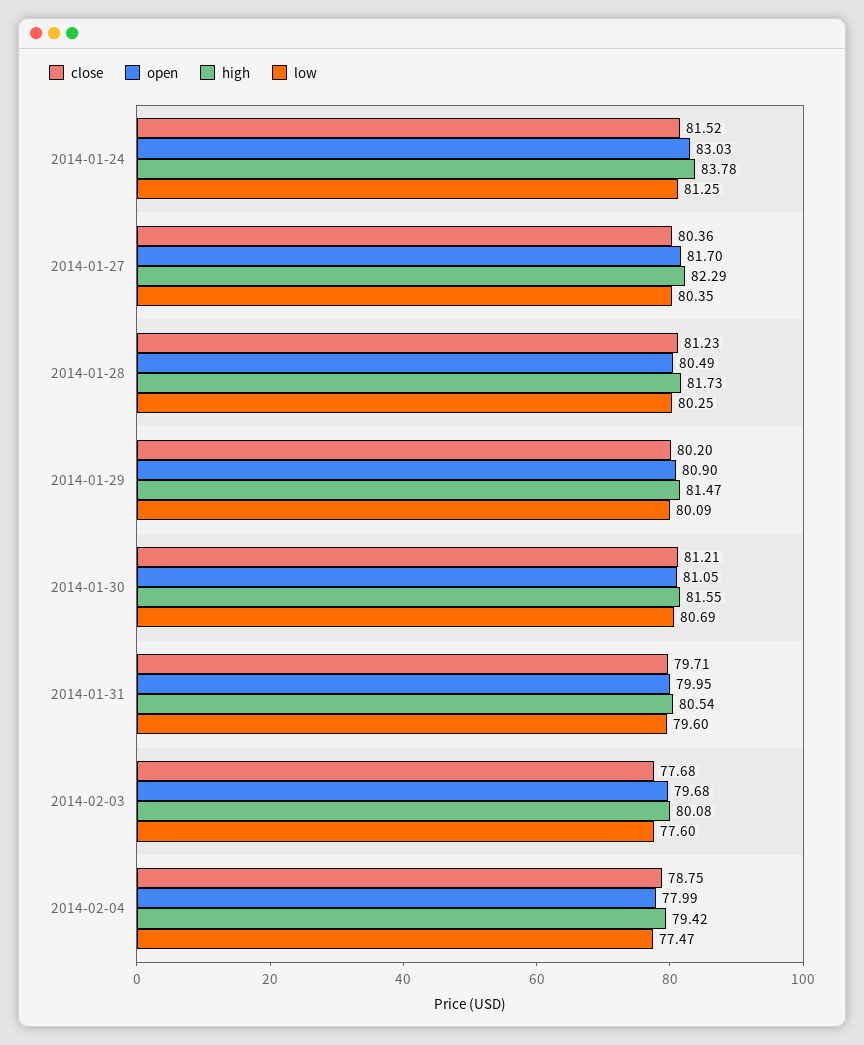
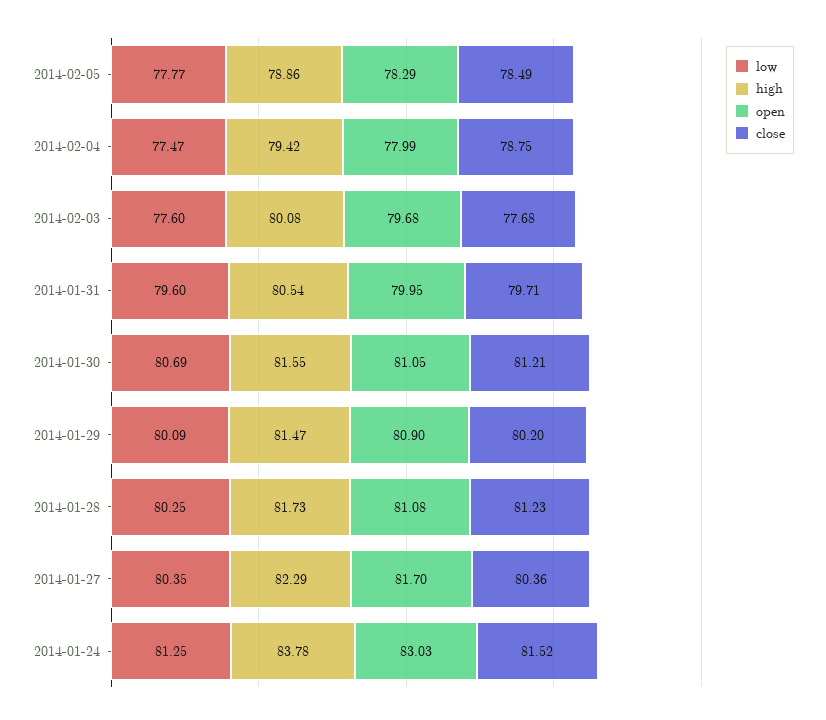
open, 2014-01-28: 80.49 -> 81.08
low, 2014-02-05: none -> 77.77
high, 2014-02-05: none -> 78.86
open, 2014-02-05: none -> 78.29
close, 2014-02-05: none -> 78.49

